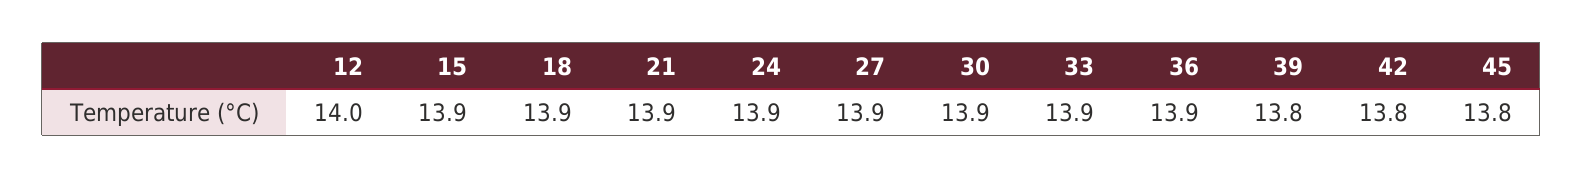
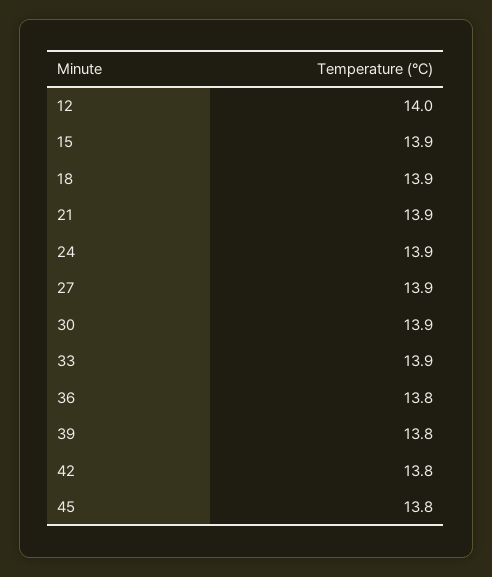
36: 13.9 -> 13.8

